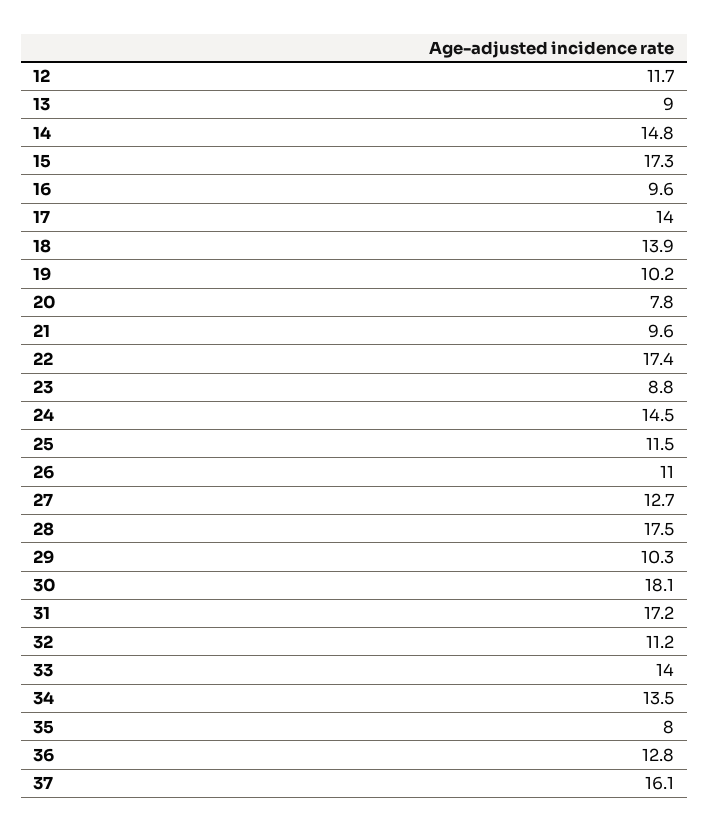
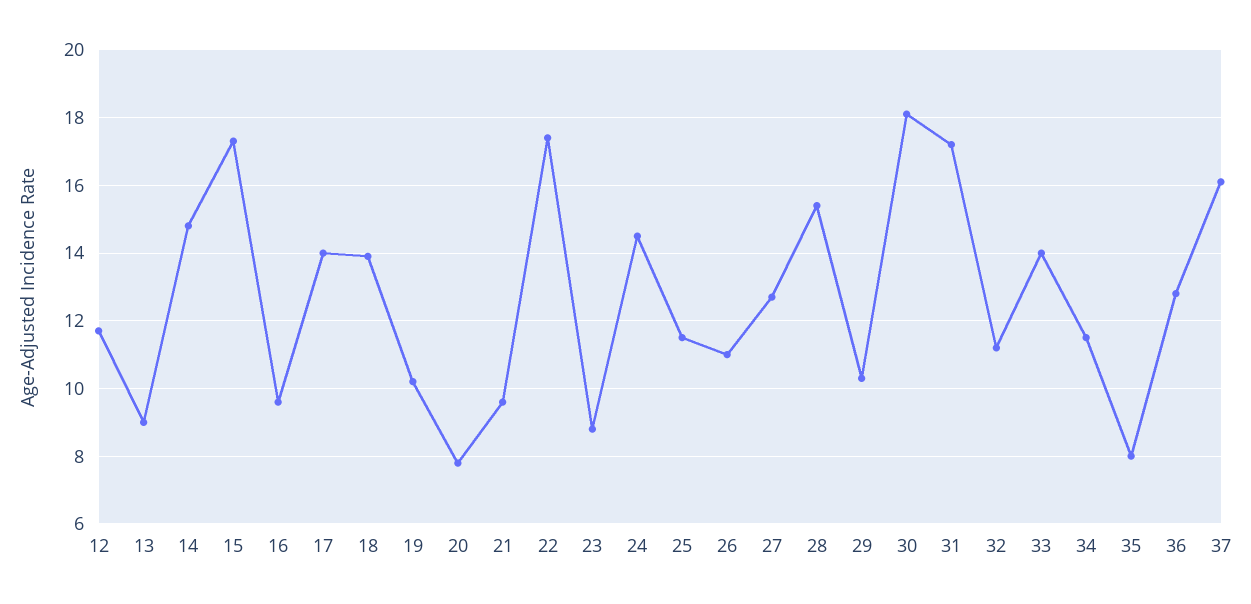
28: 17.5 -> 15.5
34: 13.5 -> 11.5

